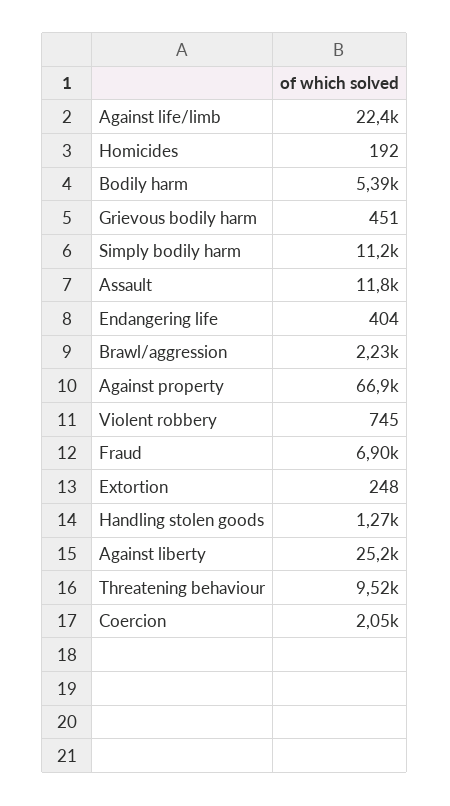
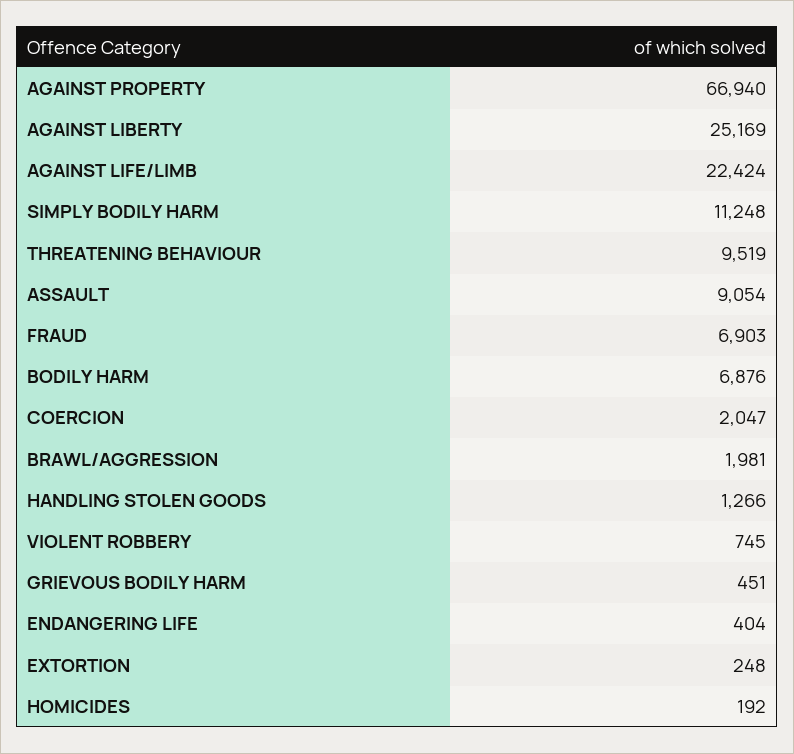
Bodily harm: 5390 -> 6876
Assault: 11800 -> 9054
Brawl/aggression: 2230 -> 1981

